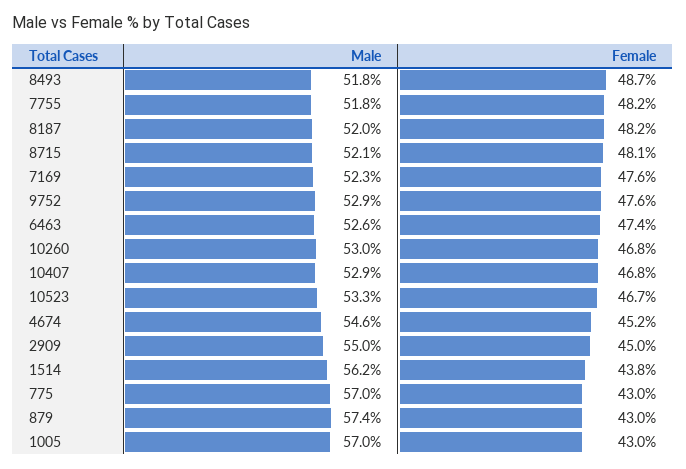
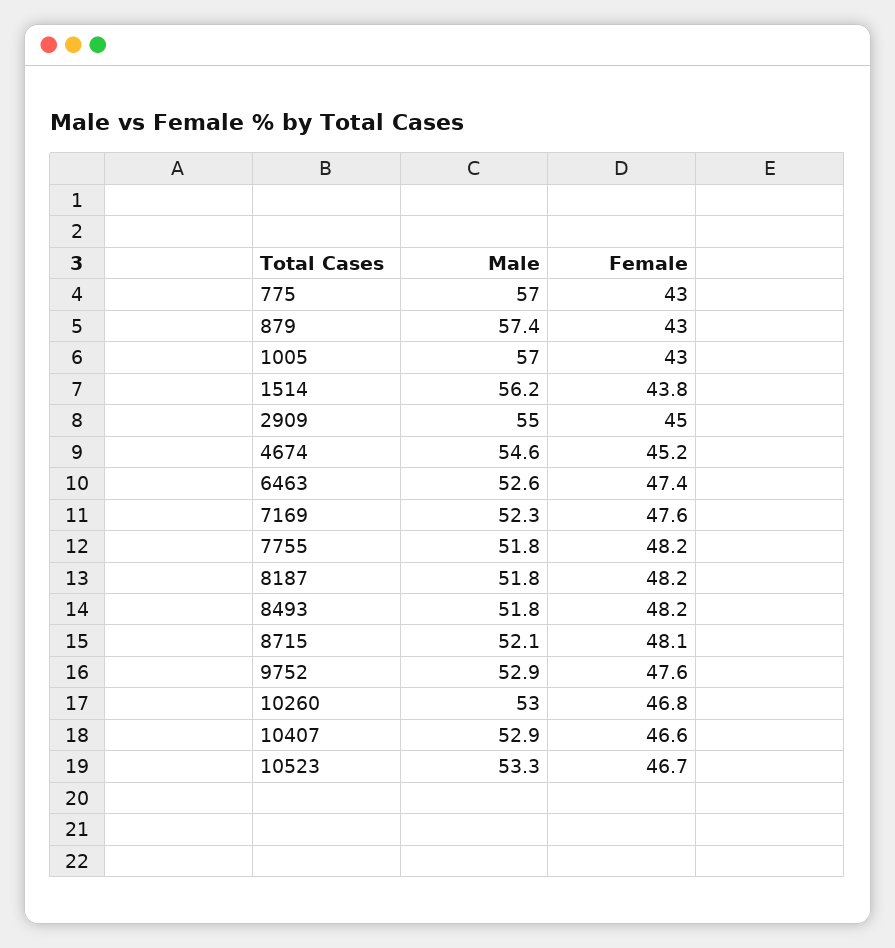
Female, 8493: 48.7 -> 48.2
Male, 8187: 52 -> 51.8
Female, 10407: 46.8 -> 46.6

